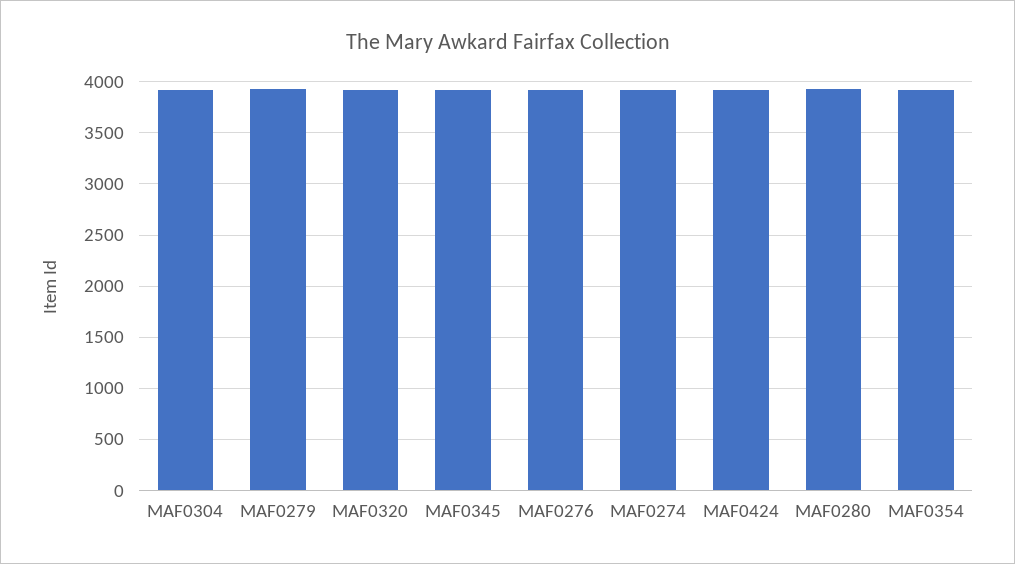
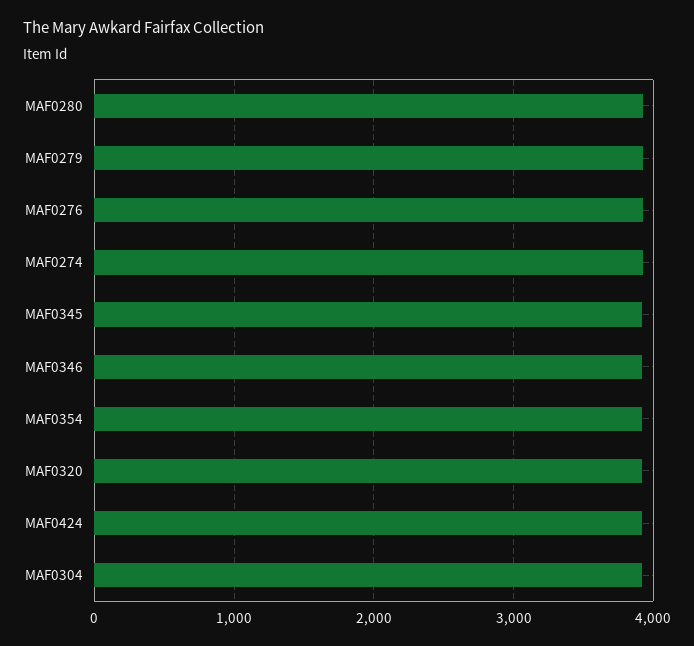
MAF0346: none -> 3900

